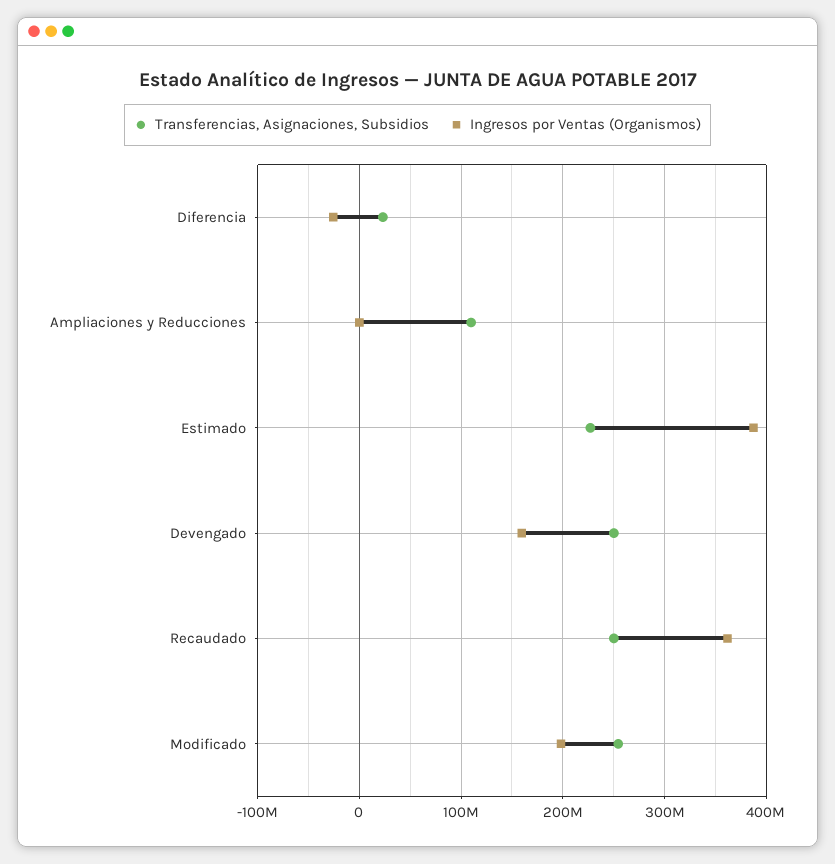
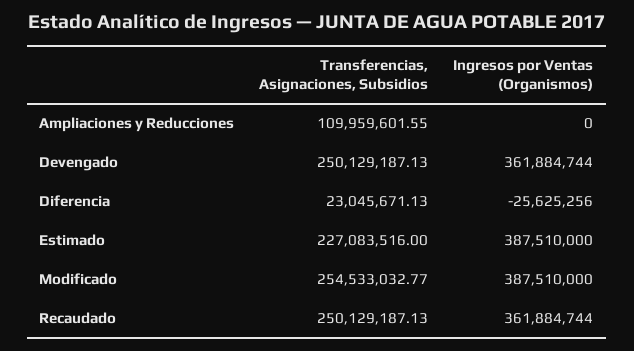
Ingresos por Ventas (Organismos), Devengado: 160000000 -> 361884744
Ingresos por Ventas (Organismos), Modificado: 200000000 -> 387510000

